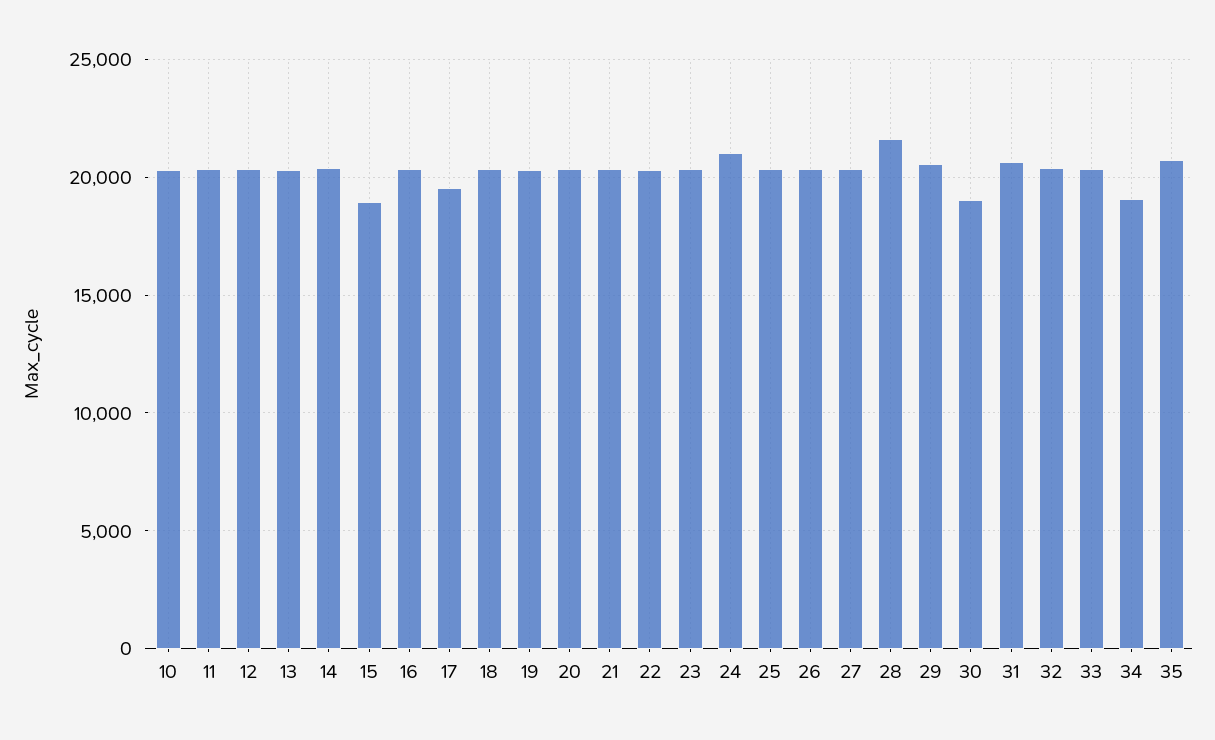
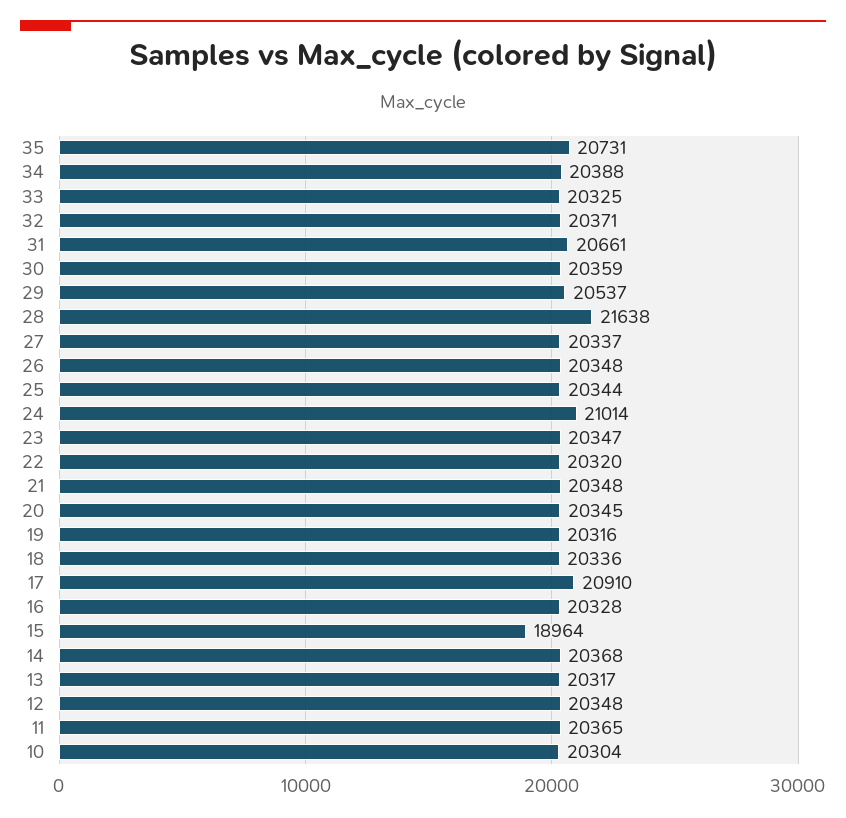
17: 19500 -> 20910
30: 19000 -> 20359
34: 19000 -> 20388

